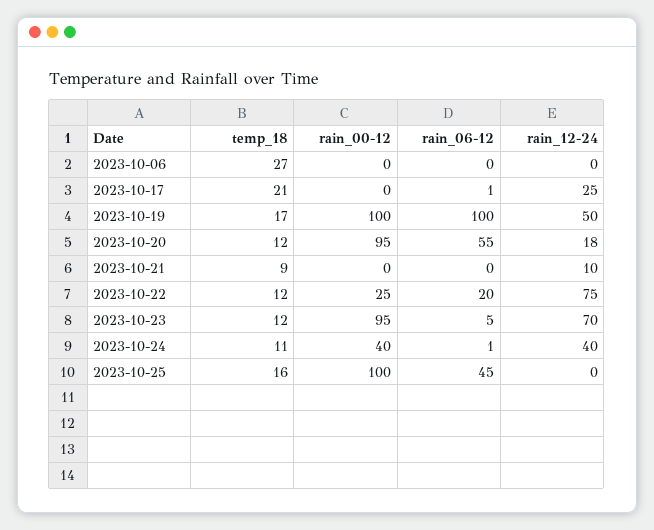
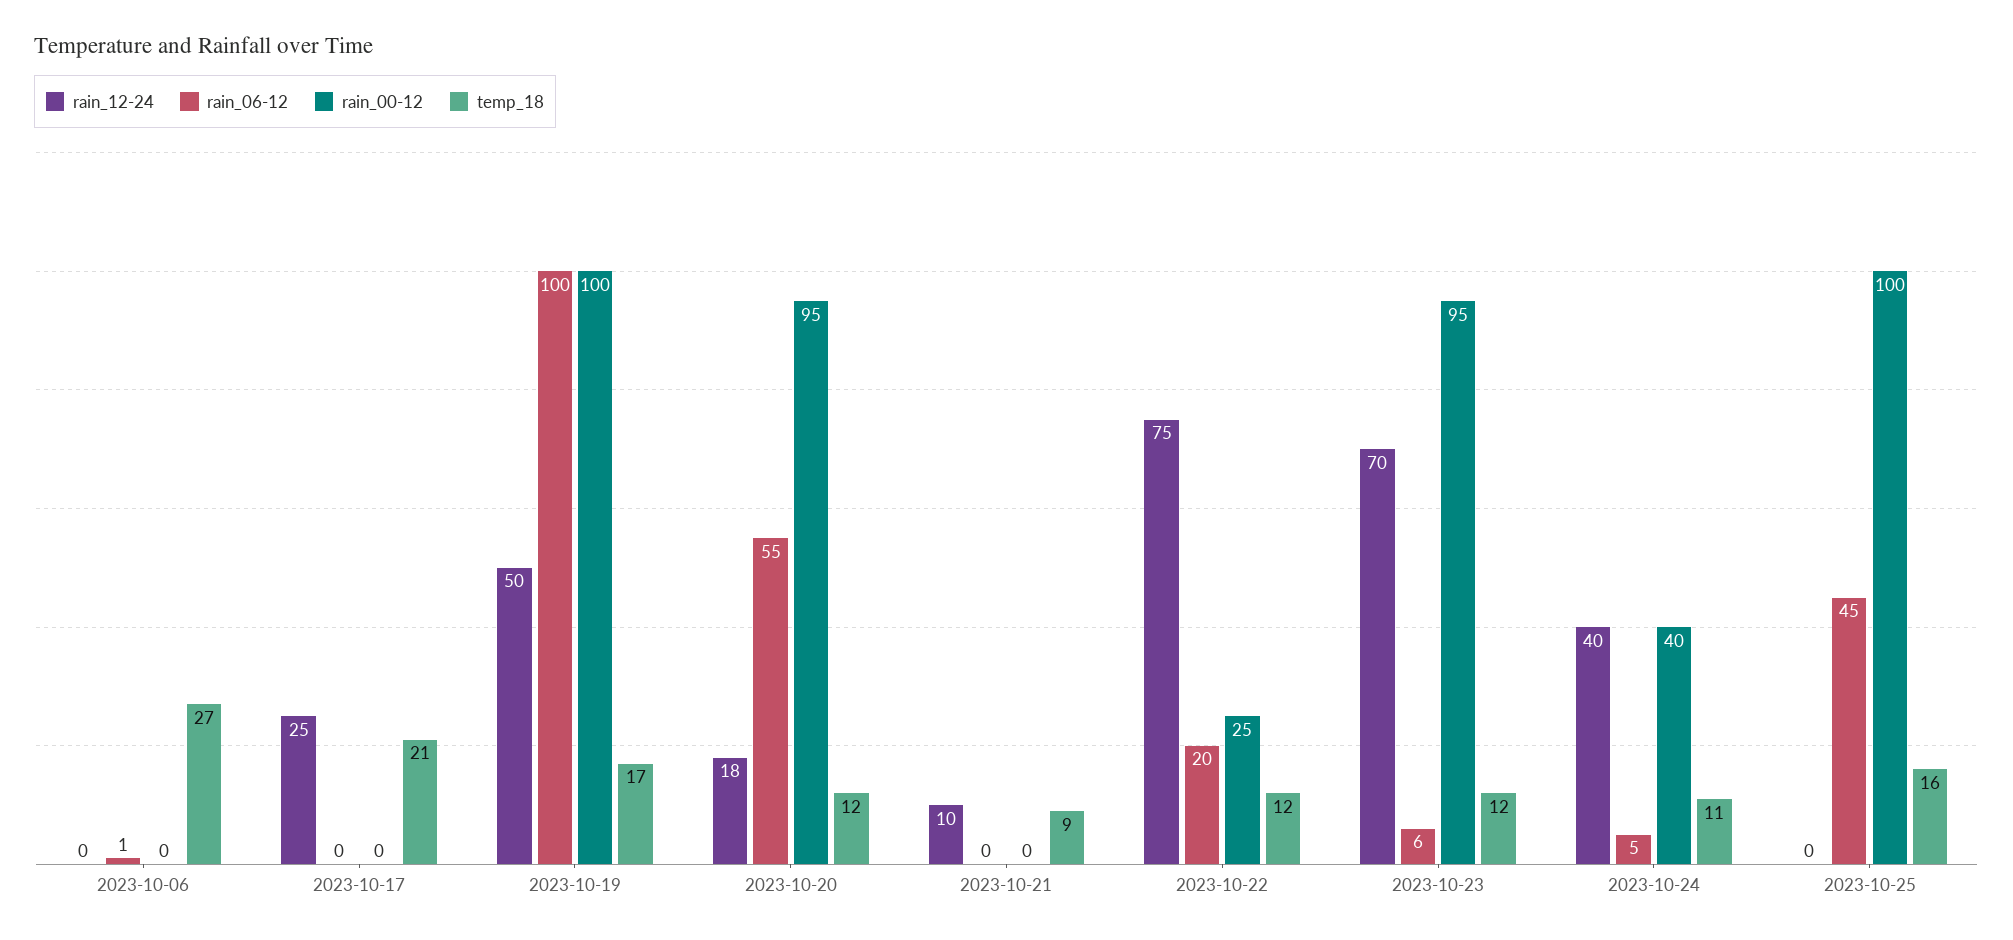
rain_06-12, 2023-10-06: 0 -> 1
rain_06-12, 2023-10-17: 1 -> 0
rain_06-12, 2023-10-23: 5 -> 6
rain_06-12, 2023-10-24: 1 -> 5

